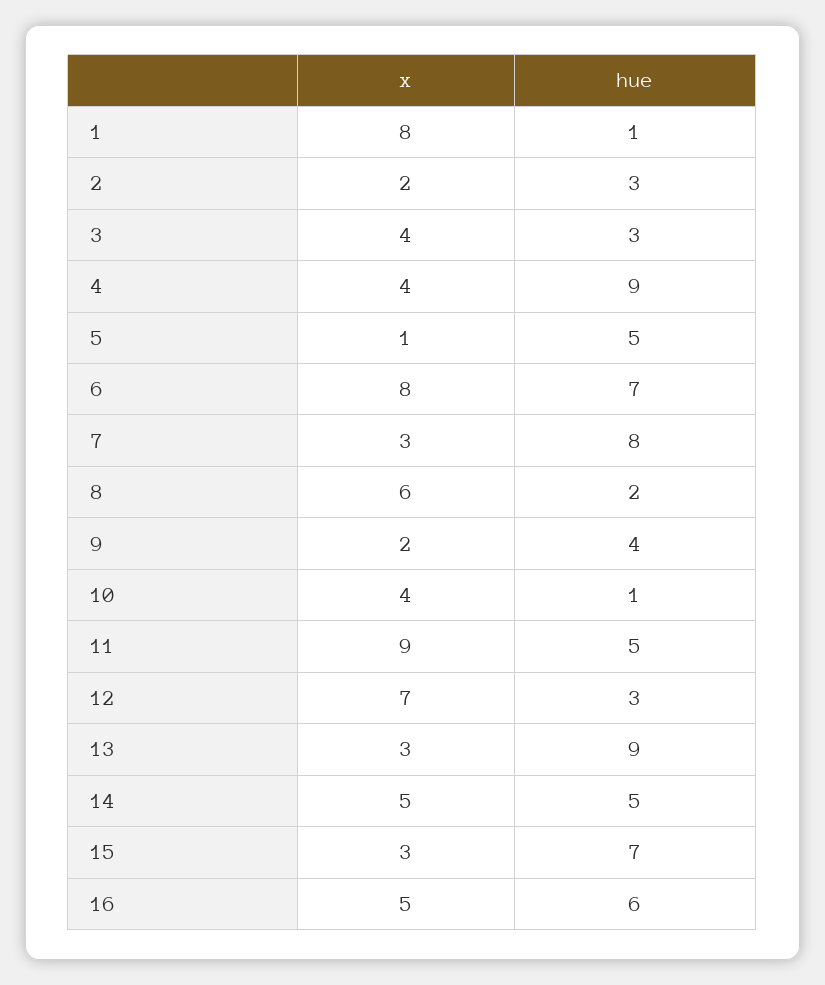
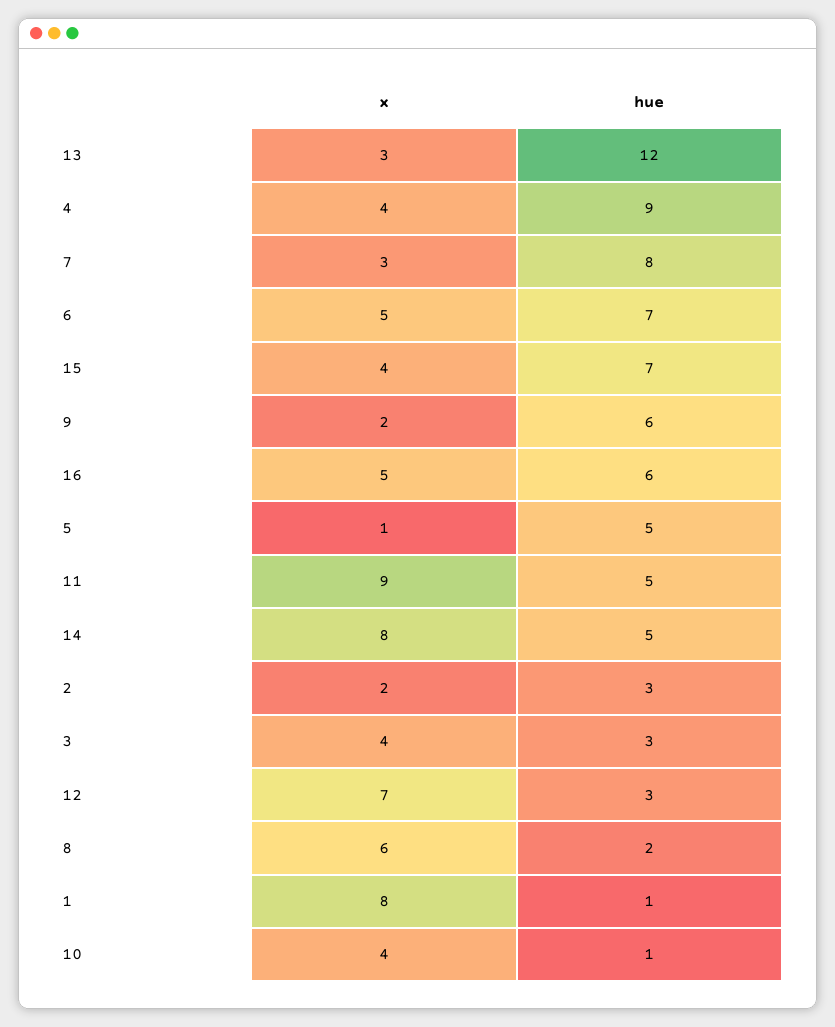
x, 6: 8 -> 5
hue, 9: 4 -> 6
hue, 13: 9 -> 12
x, 14: 5 -> 8
x, 15: 3 -> 4

